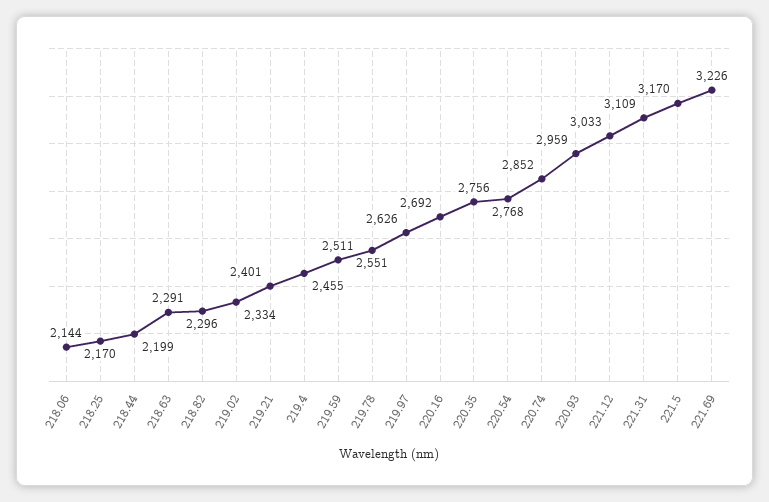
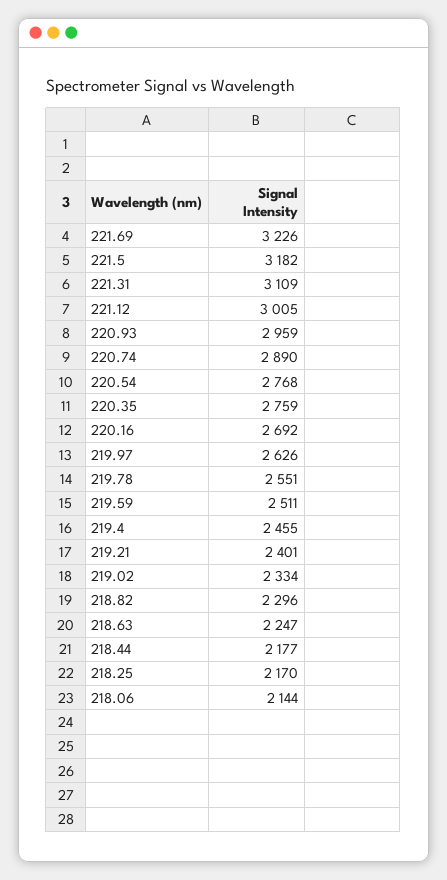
218.44: 2199 -> 2177
218.63: 2291 -> 2247
220.35: 2756 -> 2759
220.74: 2852 -> 2890
221.12: 3033 -> 3005
221.5: 3170 -> 3182

